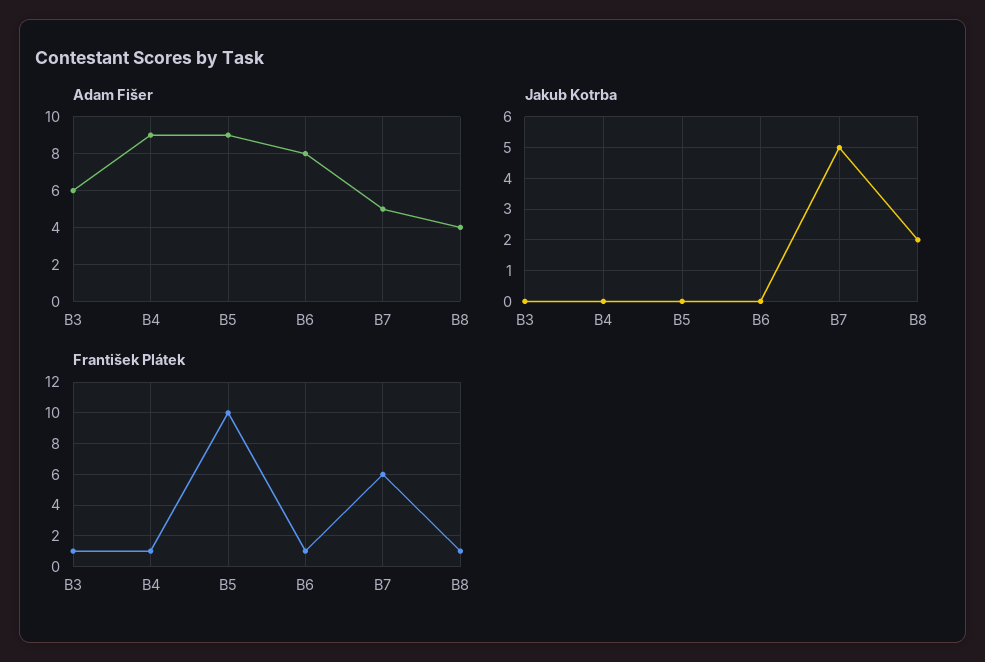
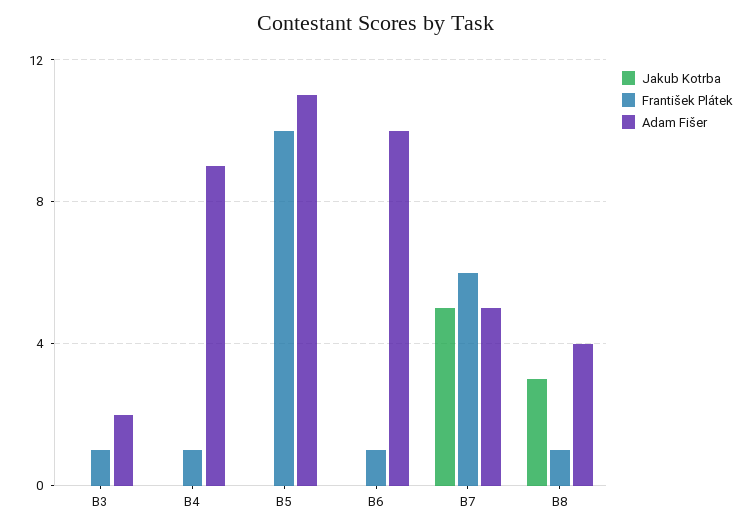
Adam Fišer, B3: 6 -> 2
Adam Fišer, B5: 9 -> 11
Adam Fišer, B6: 8 -> 10
Jakub Kotrba, B8: 2 -> 3

